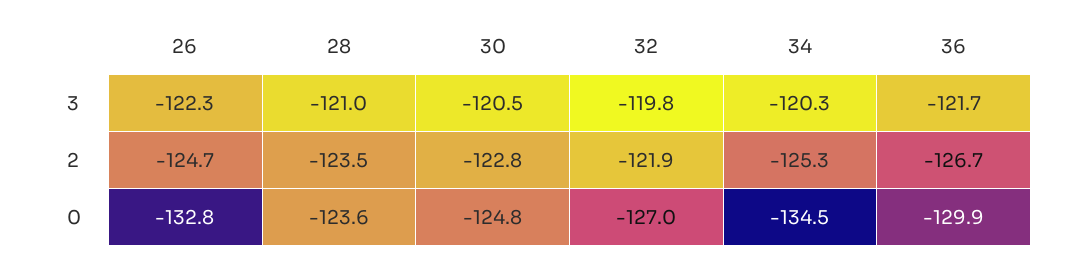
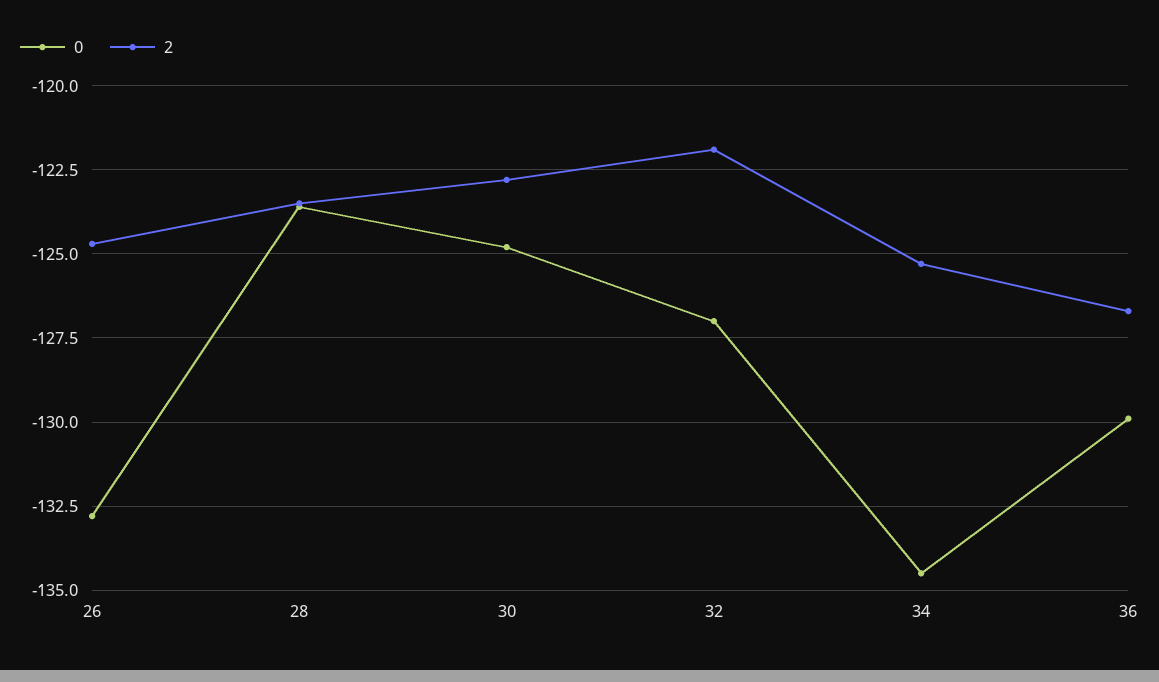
3, 26: -122.3 -> none
3, 28: -121 -> none
3, 30: -120.5 -> none
3, 32: -119.8 -> none
3, 34: -120.3 -> none
3, 36: -121.7 -> none

